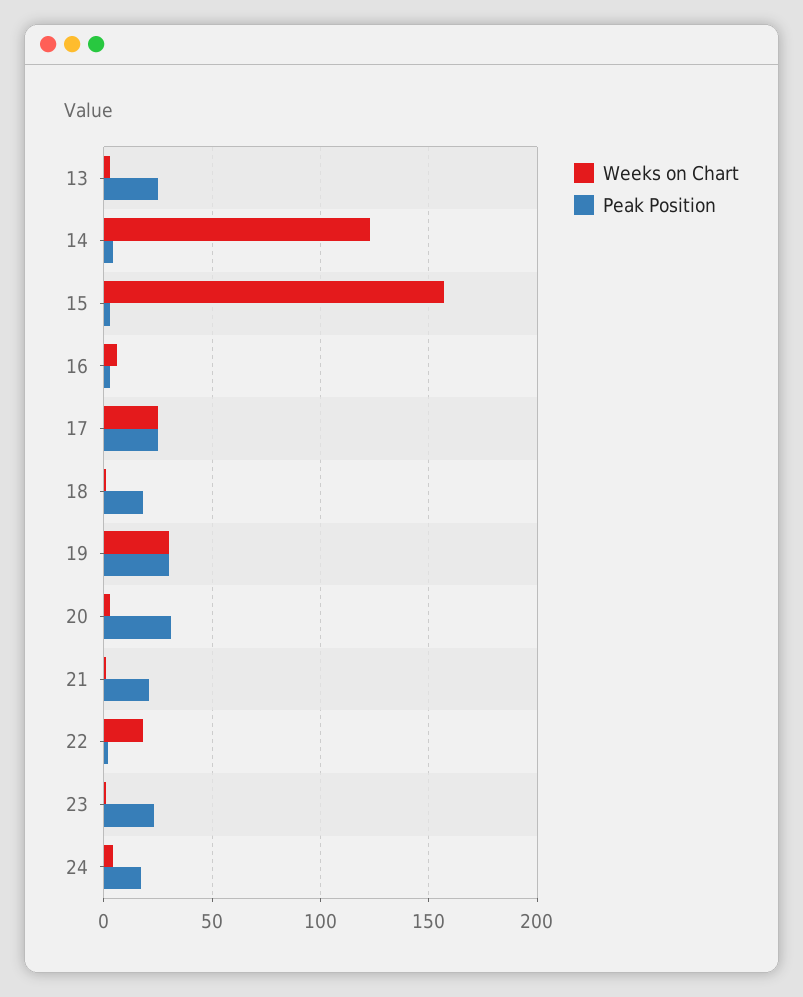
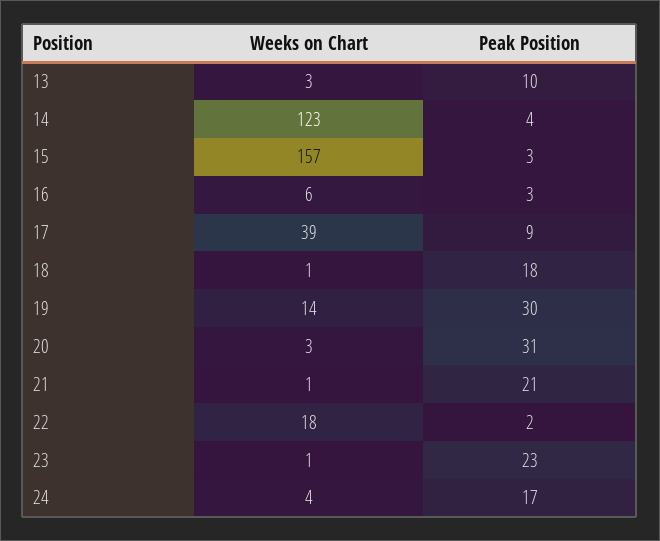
Peak Position, 13: 25 -> 10
Weeks on Chart, 17: 25 -> 39
Peak Position, 17: 25 -> 9
Weeks on Chart, 19: 30 -> 14

